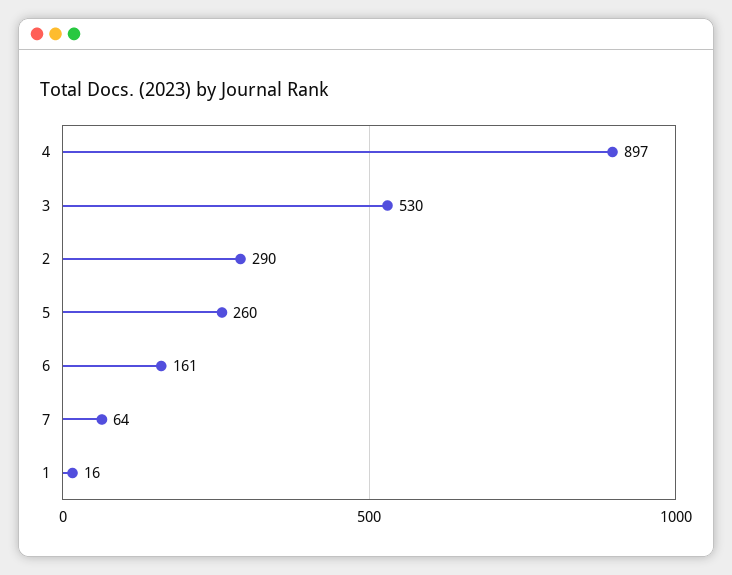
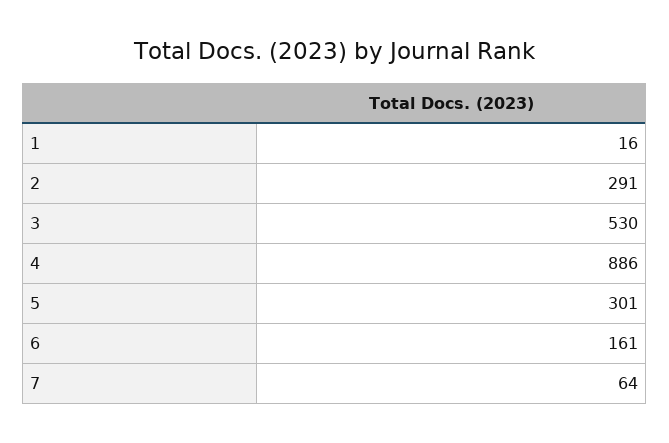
4: 897 -> 886
2: 290 -> 291
5: 260 -> 301

